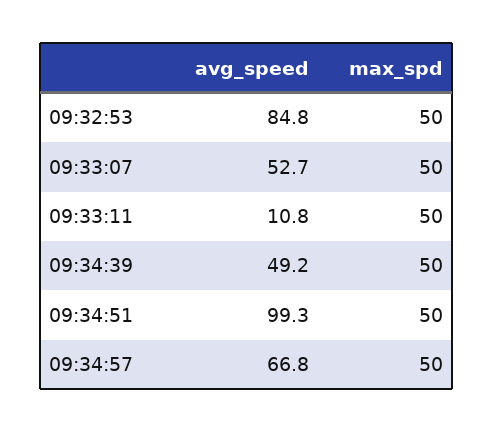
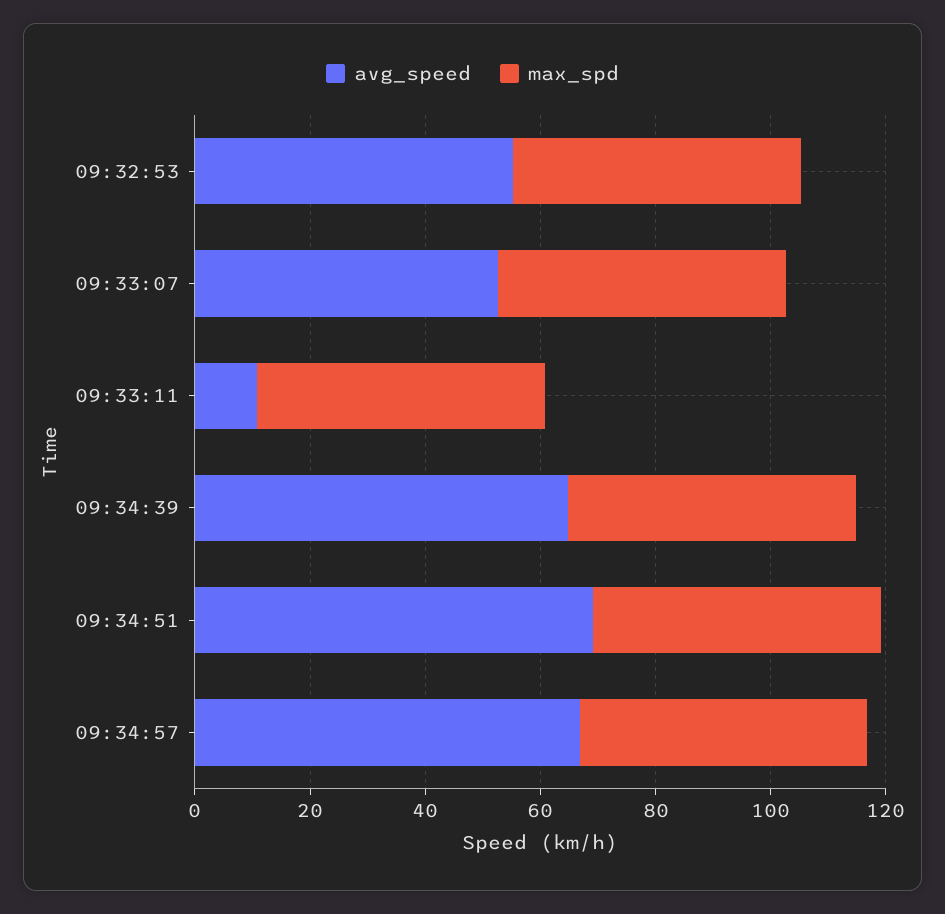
avg_speed, 09:32:53: 84.8 -> 55
avg_speed, 09:34:39: 49.2 -> 65
avg_speed, 09:34:51: 99.3 -> 70

